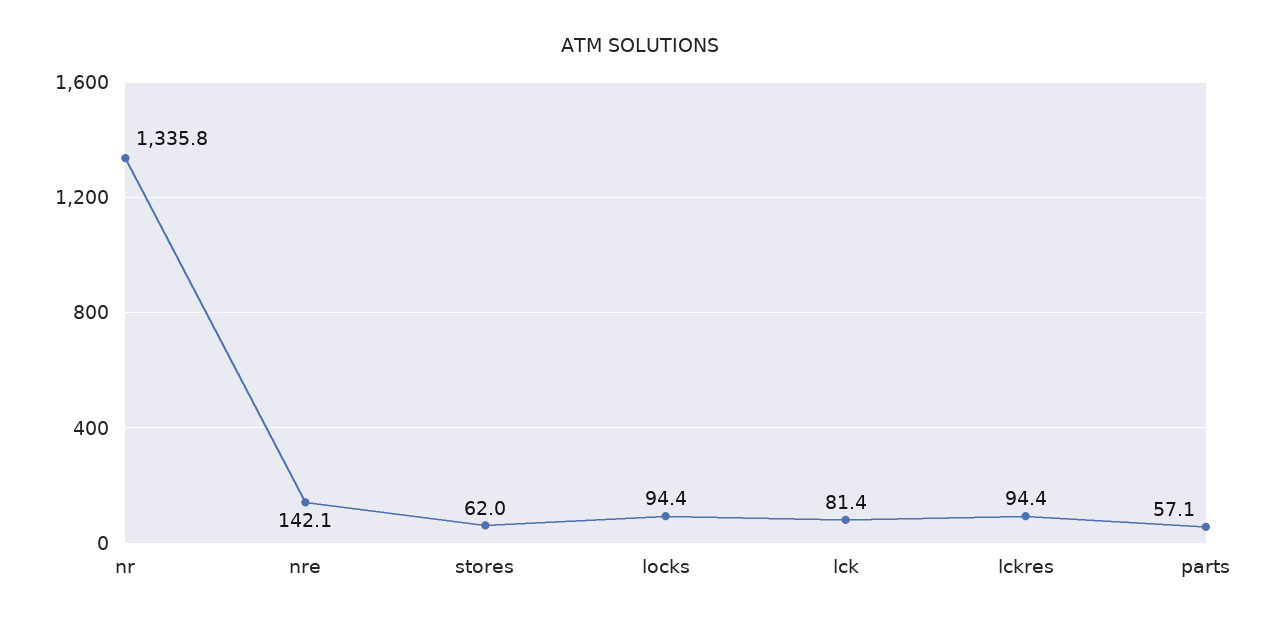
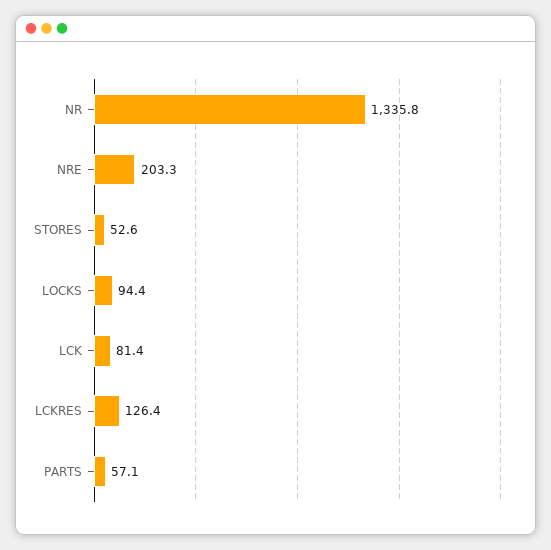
nre: 142.1 -> 203.3
stores: 62 -> 52.6
lckres: 94.4 -> 126.4

